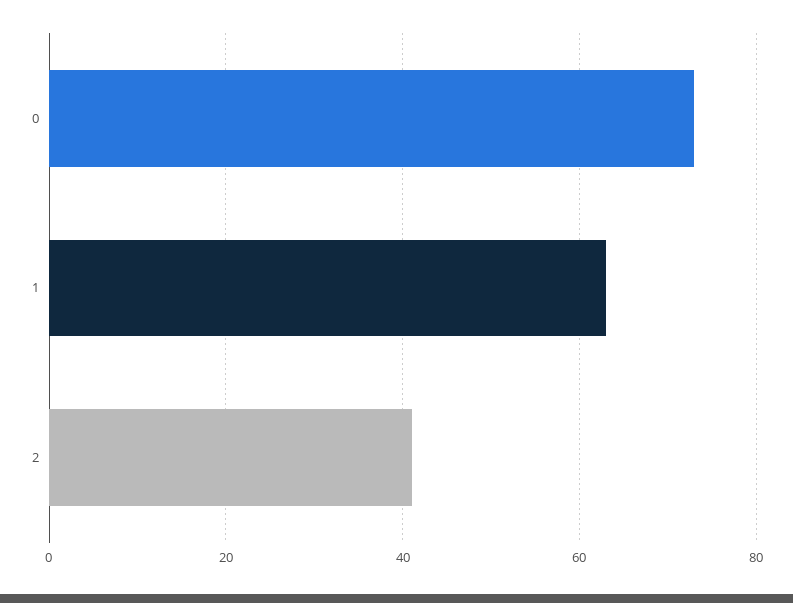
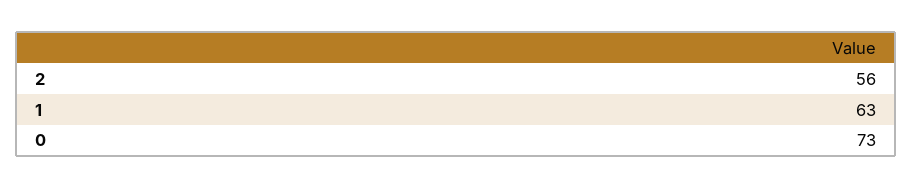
2: 40 -> 56

